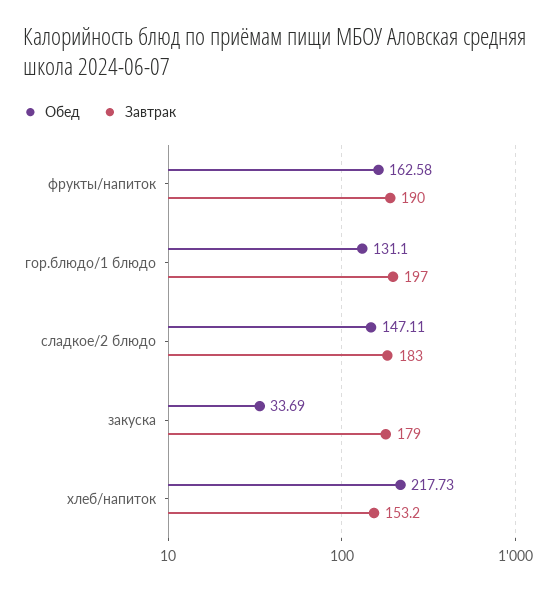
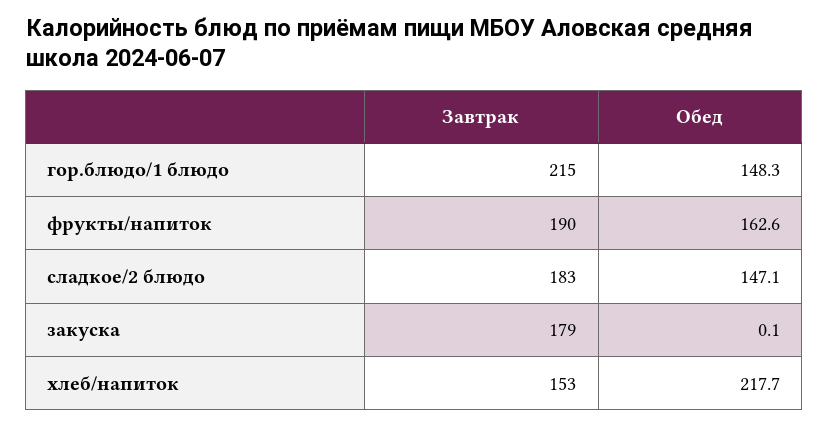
Обед, гор.блюдо/1 блюдо: 131.1 -> 148.3
Завтрак, гор.блюдо/1 блюдо: 197 -> 215
Обед, закуска: 33.69 -> 0.1

